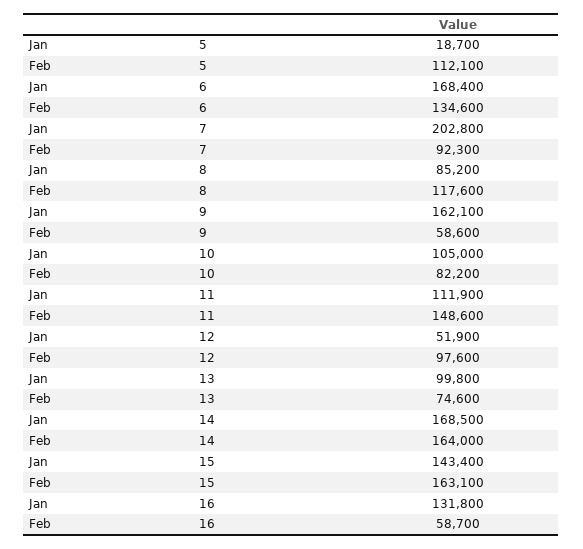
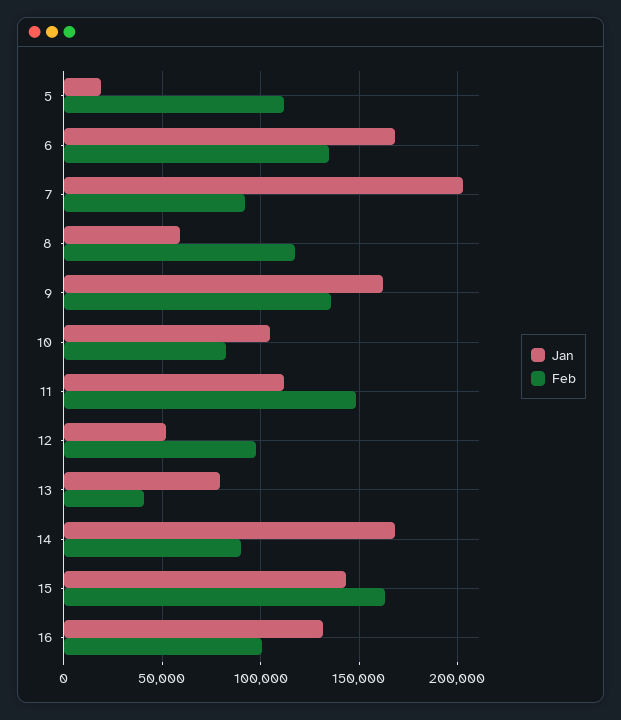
Jan, 8: 85200 -> 60000
Feb, 9: 58600 -> 135000
Jan, 13: 99800 -> 80000
Feb, 13: 74600 -> 40000
Feb, 14: 164000 -> 90000
Feb, 16: 58700 -> 100000

